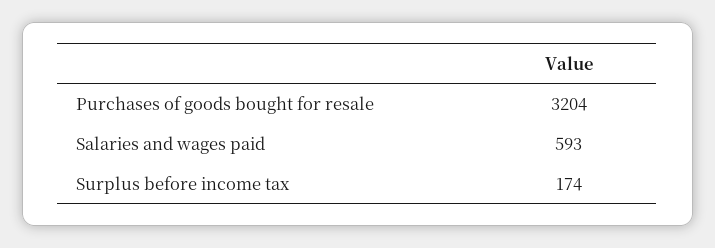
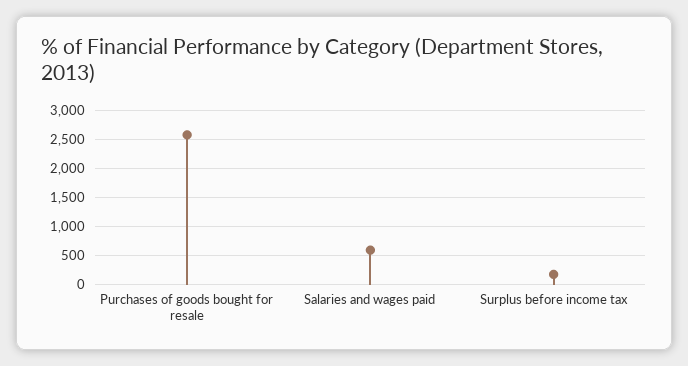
Purchases of goods bought for resale: 3204 -> 2500

